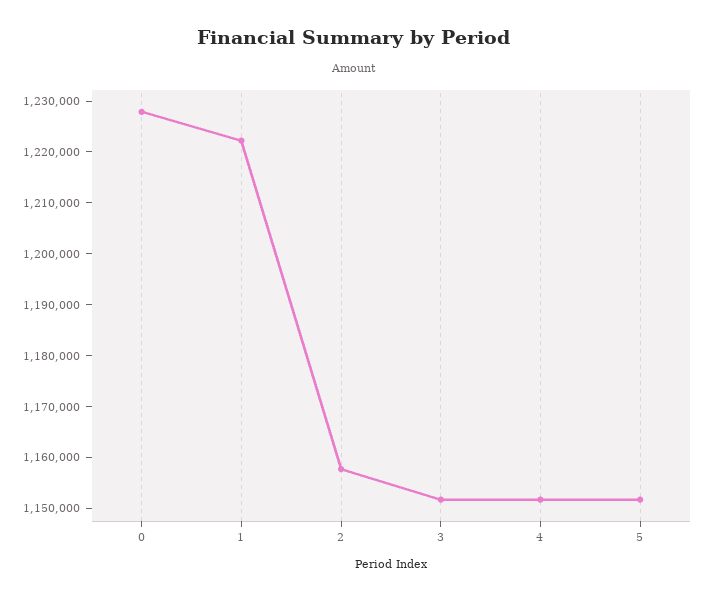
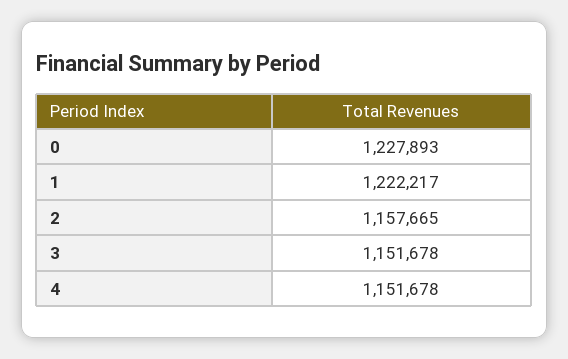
5: 1152000 -> none

